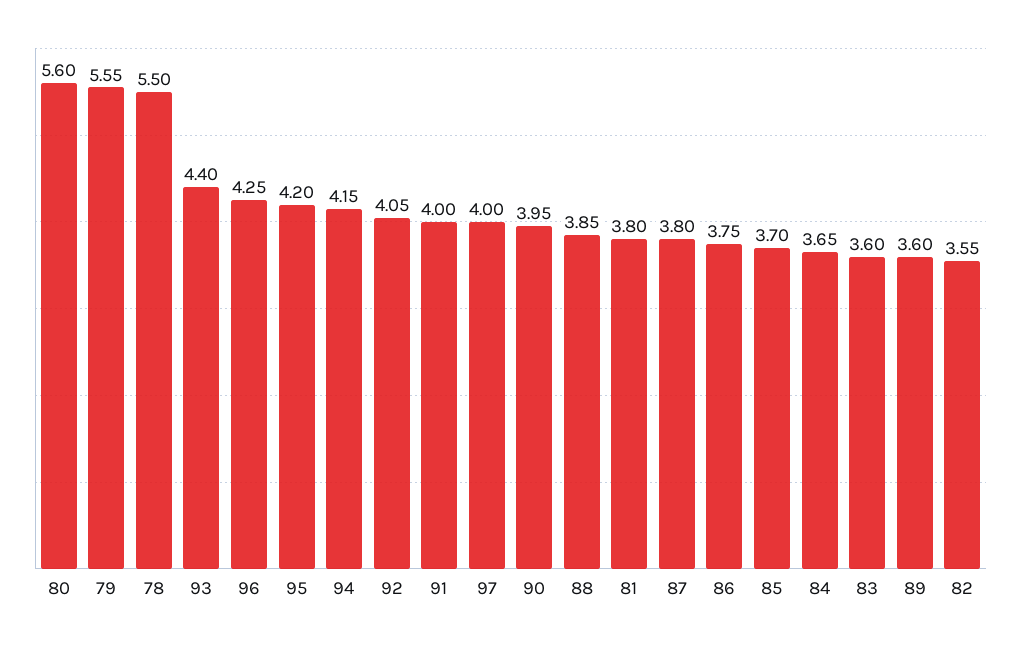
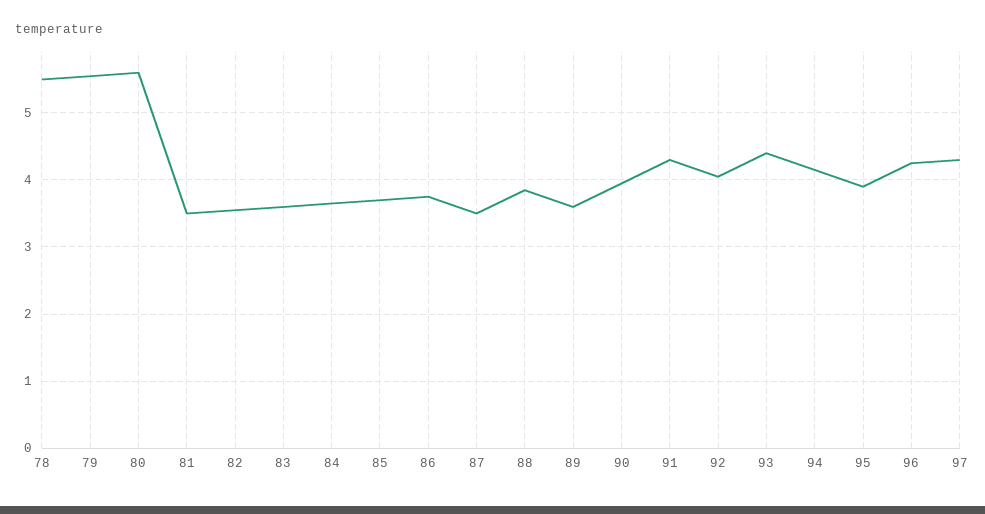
95: 4.2 -> 3.9
91: 4 -> 4.3
97: 4 -> 4.3
81: 3.8 -> 3.5
87: 3.8 -> 3.5

